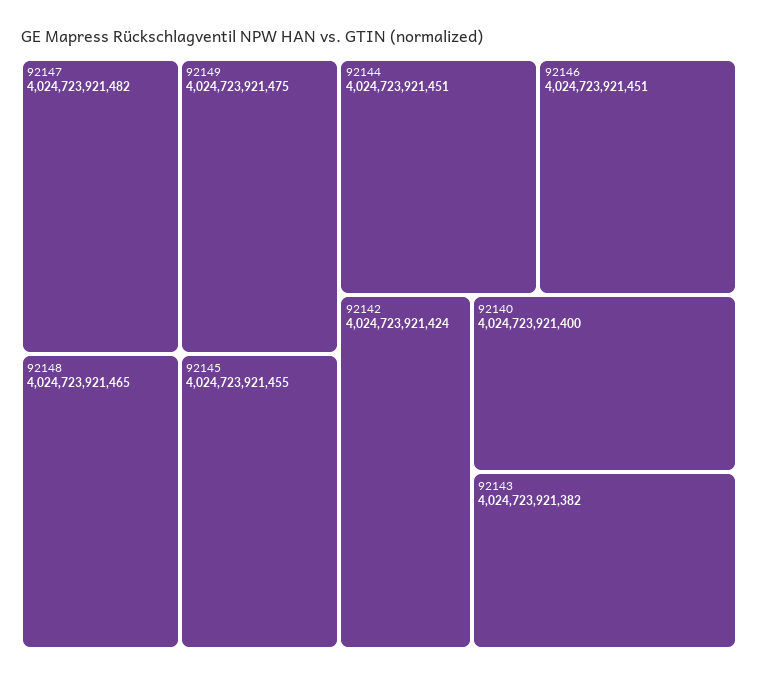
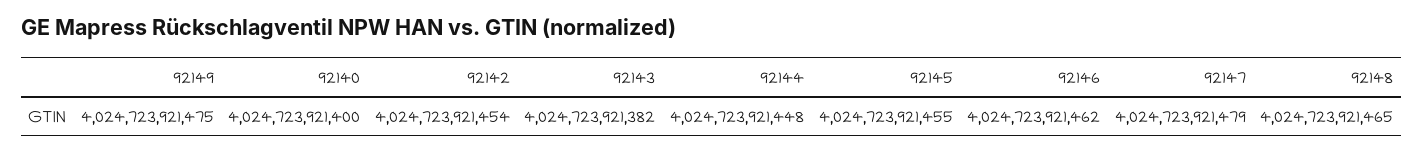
92147: 4024723921482 -> 4024723921479
92144: 4024723921451 -> 4024723921448
92146: 4024723921451 -> 4024723921462
92142: 4024723921424 -> 4024723921454

